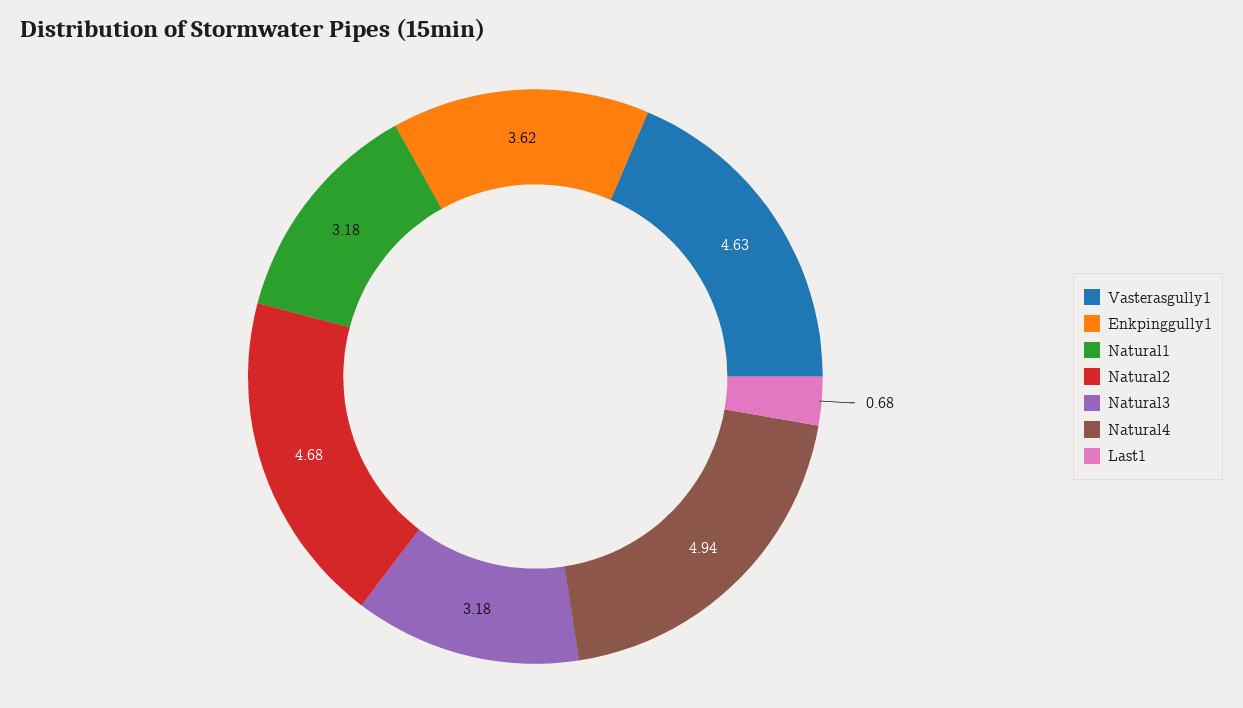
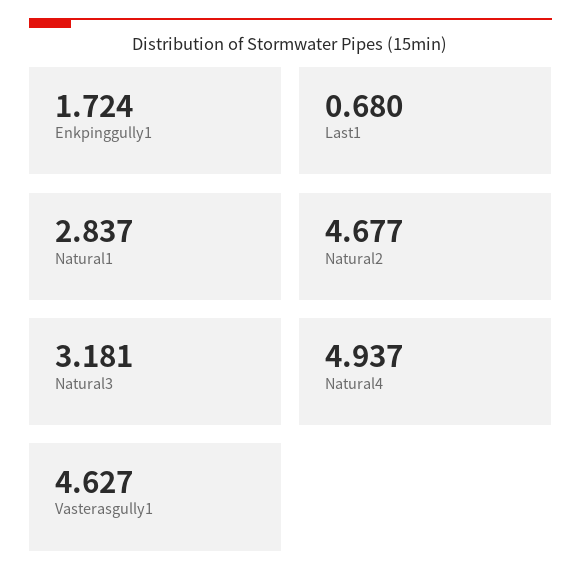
Enkpinggully1: 3.62 -> 1.724
Natural1: 3.18 -> 2.837

